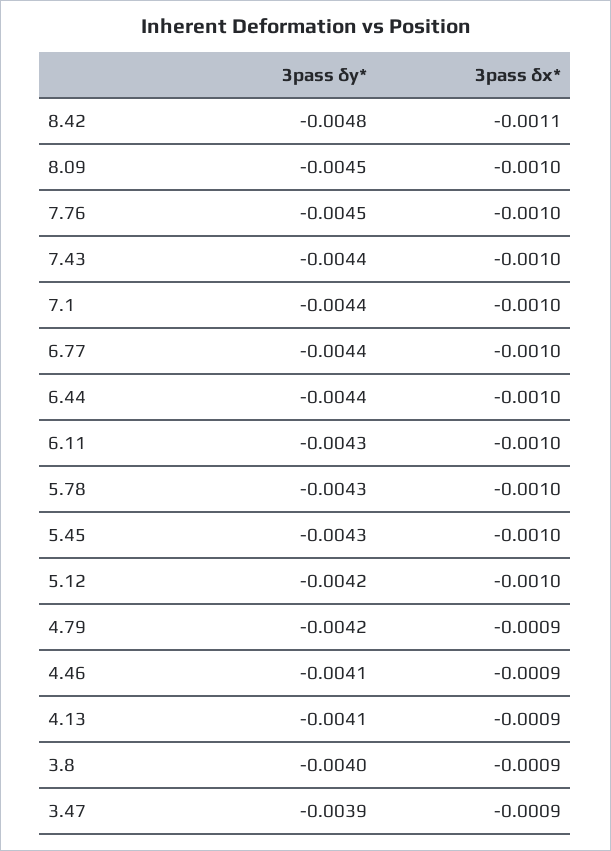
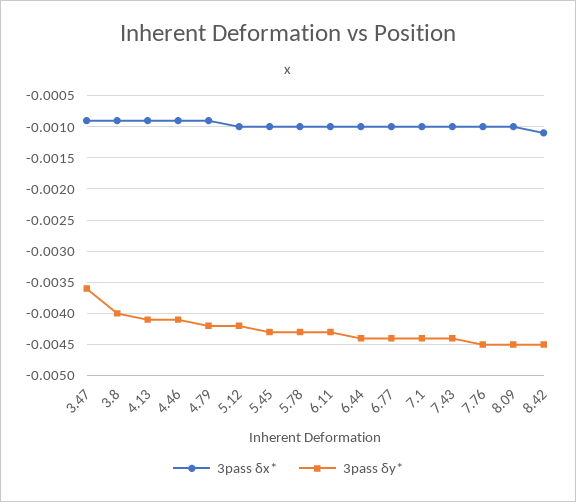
3pass δy*, 8.42: -0.0048 -> -0.0045
3pass δy*, 3.47: -0.0039 -> -0.0036

